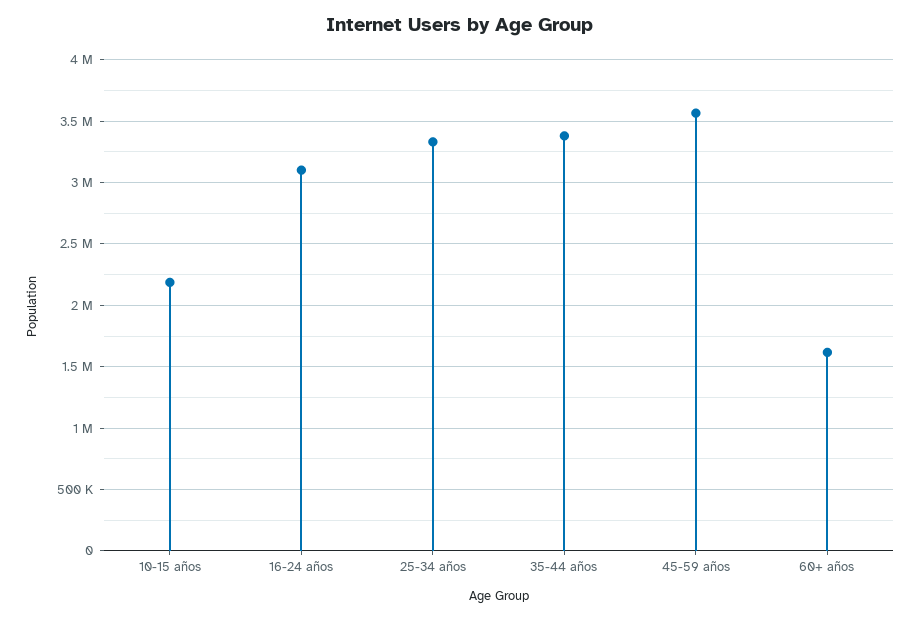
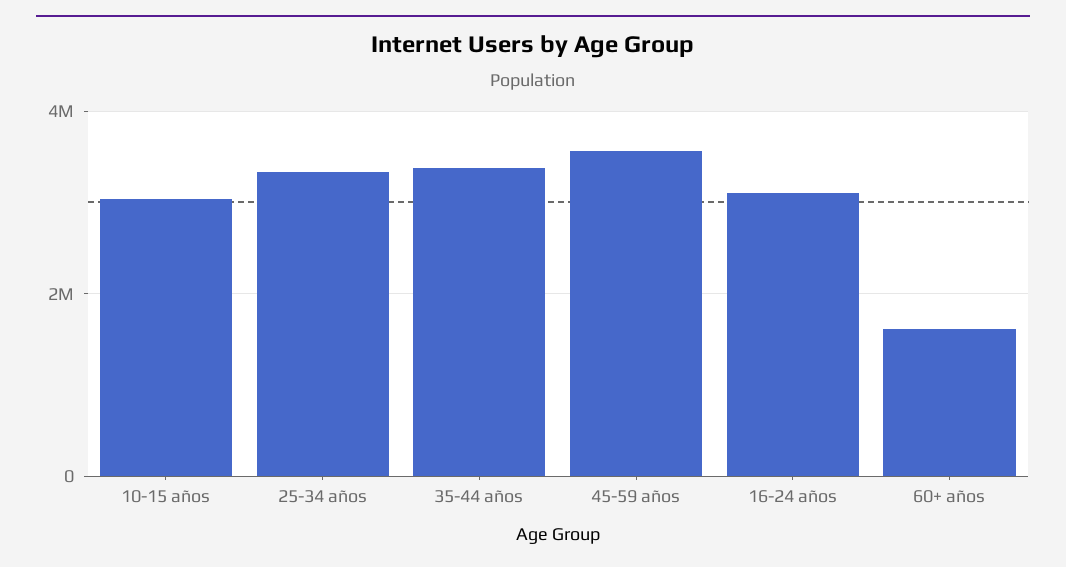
10-15 años: 2200000 -> 3000000

